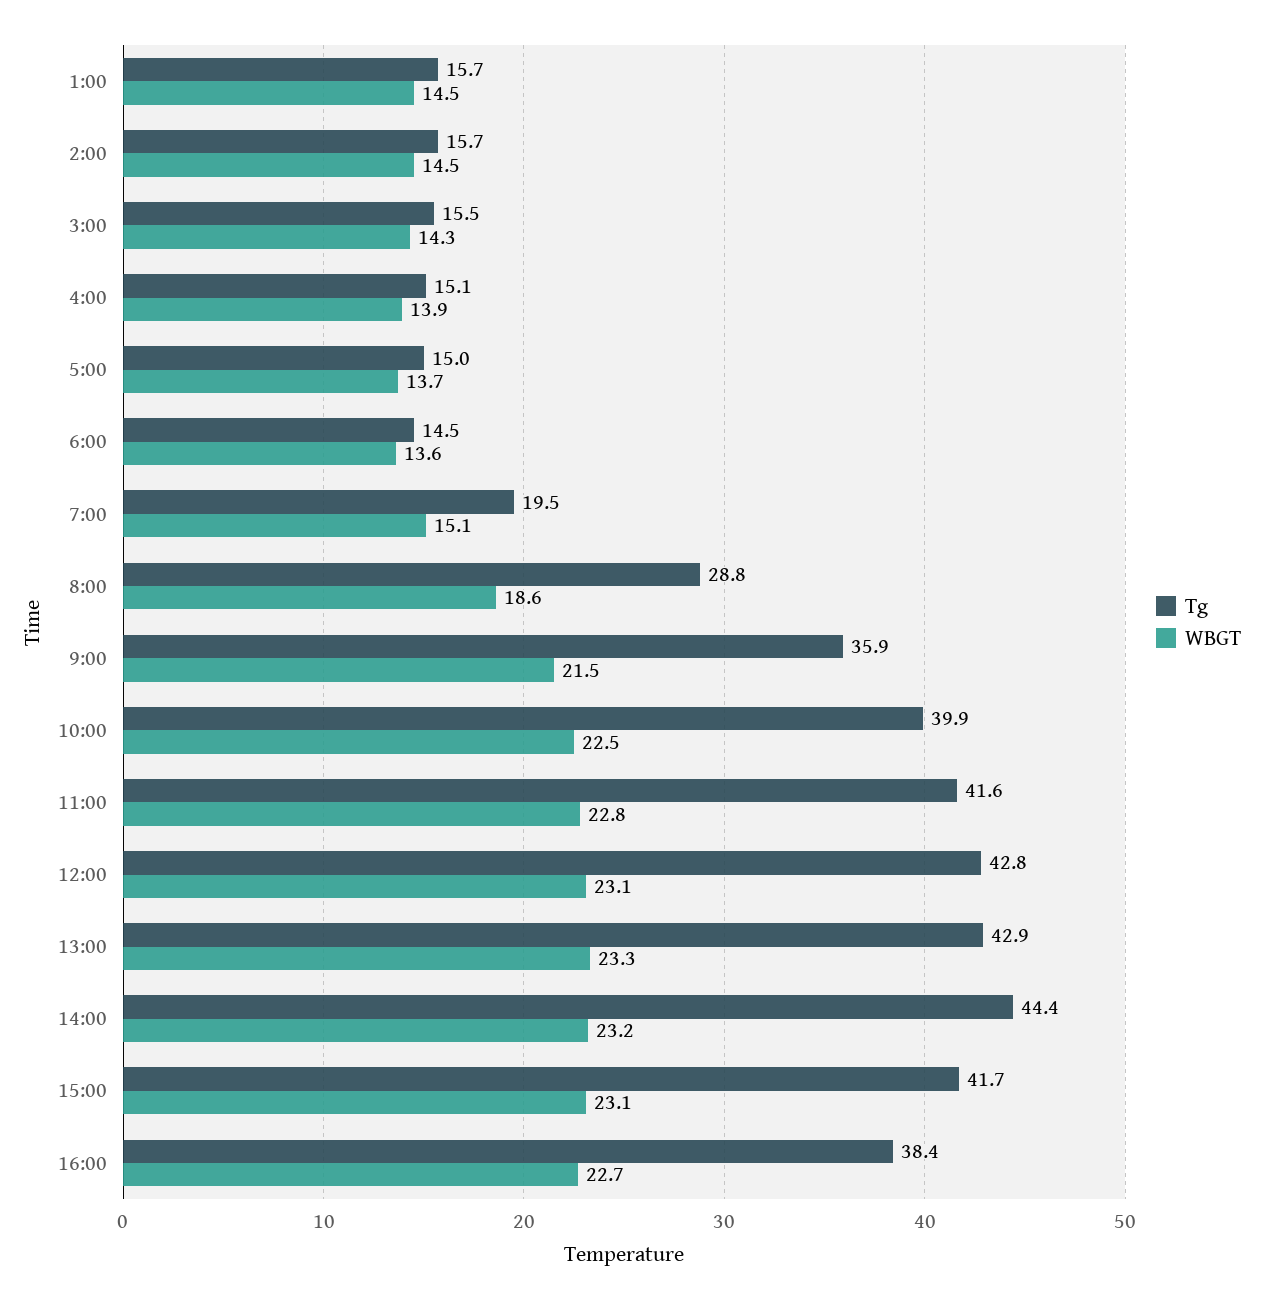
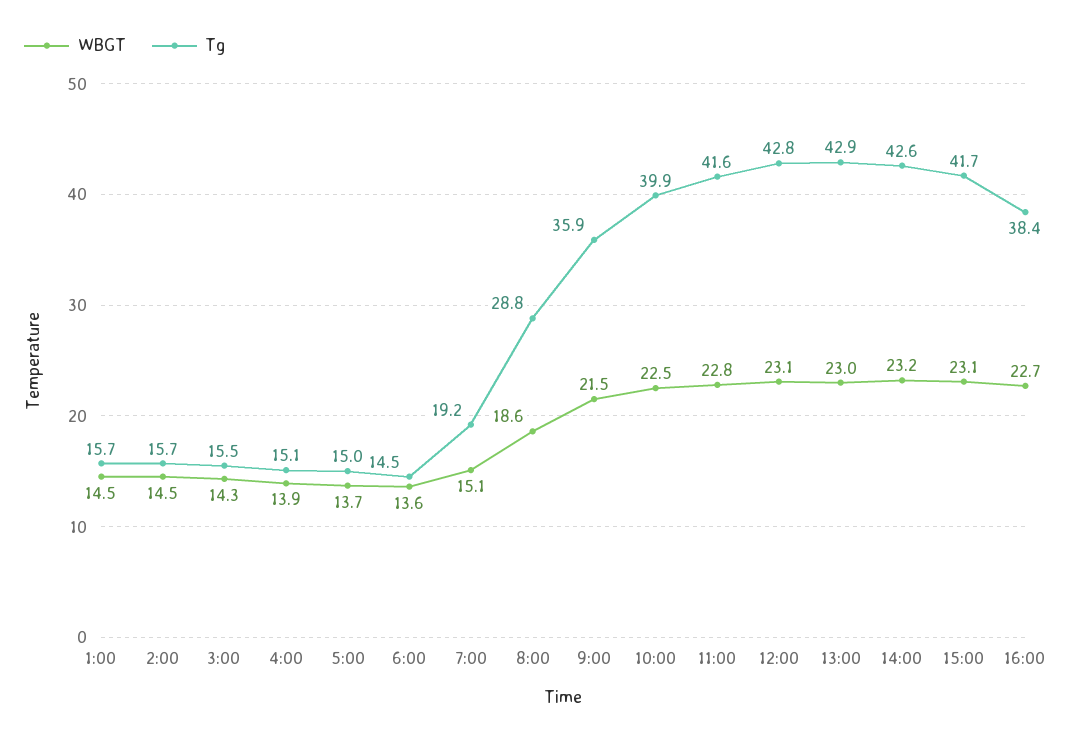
Tg, 7:00: 19.5 -> 19.2
WBGT, 13:00: 23.3 -> 23
Tg, 14:00: 44.4 -> 42.6

